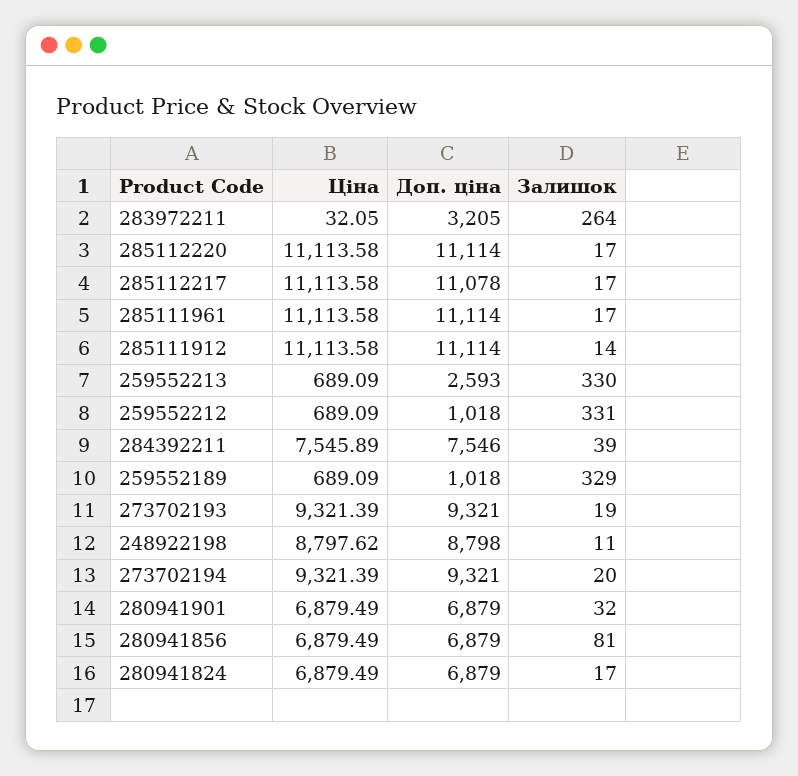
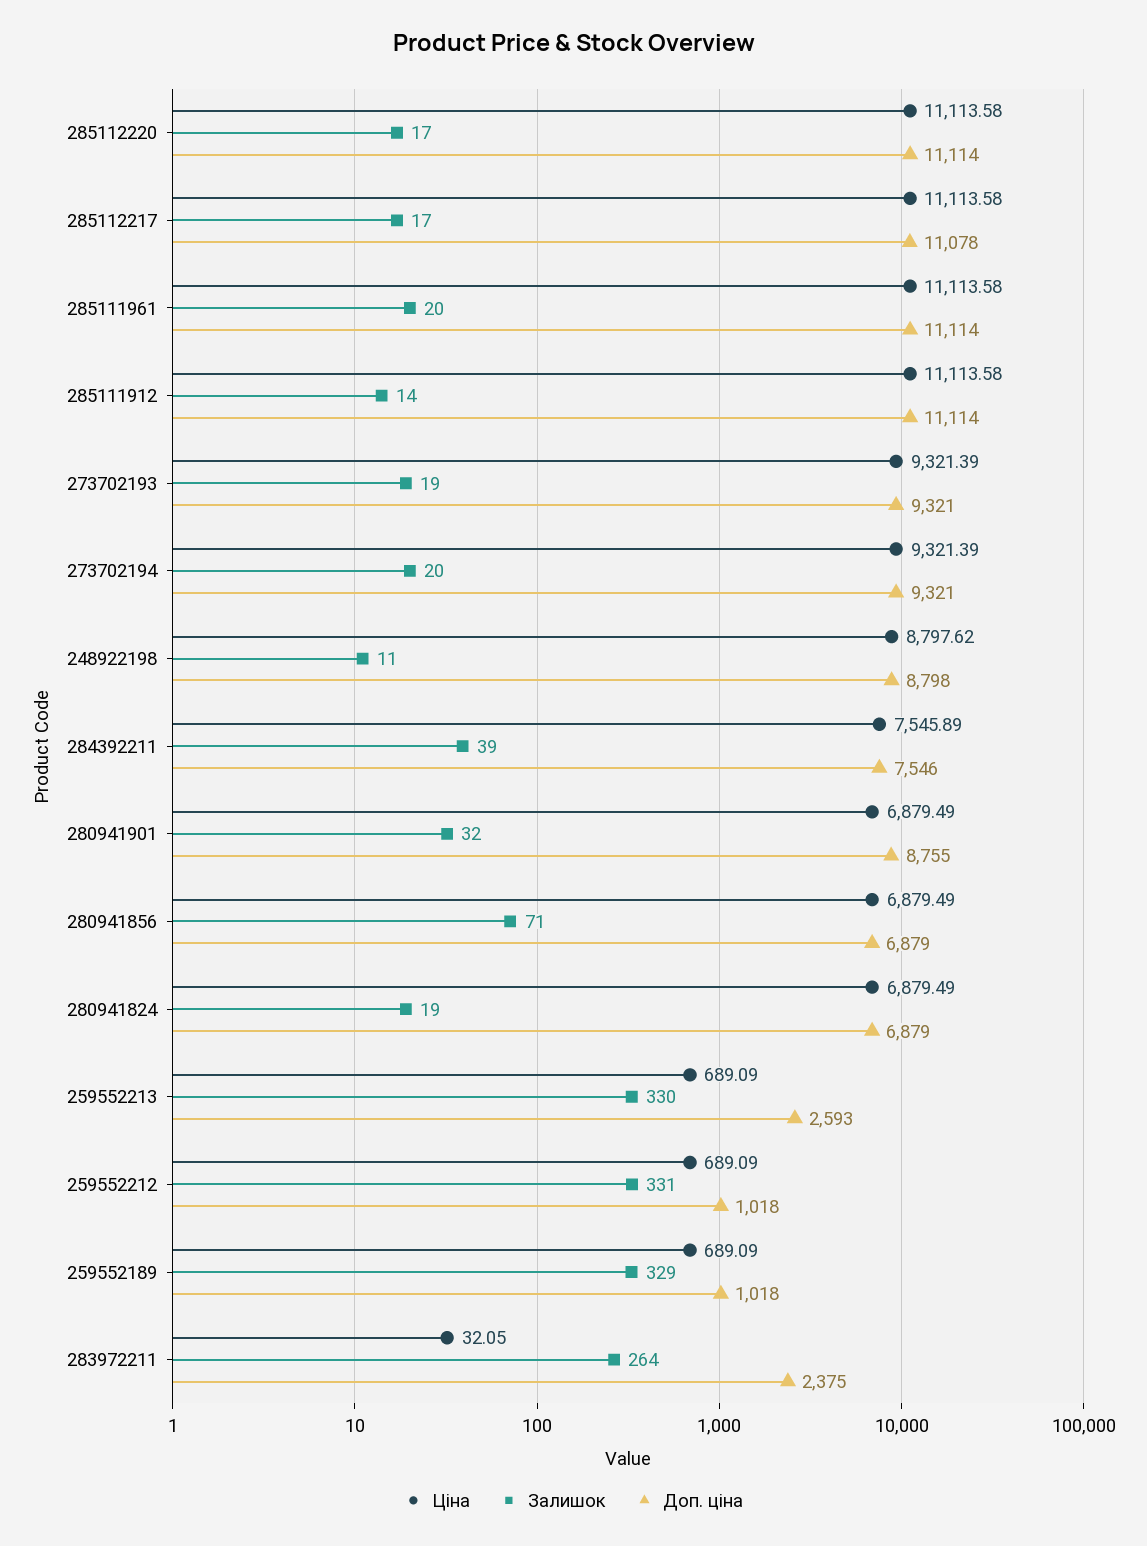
Доп. ціна, 283972211: 3205 -> 2375
Залишок, 285111961: 17 -> 20
Доп. ціна, 280941901: 6879 -> 8755
Залишок, 280941856: 81 -> 71
Залишок, 280941824: 17 -> 19

